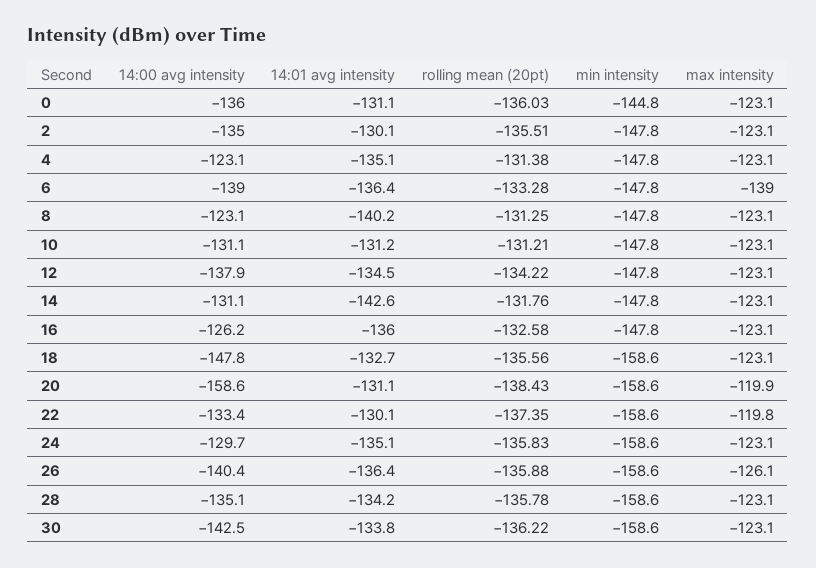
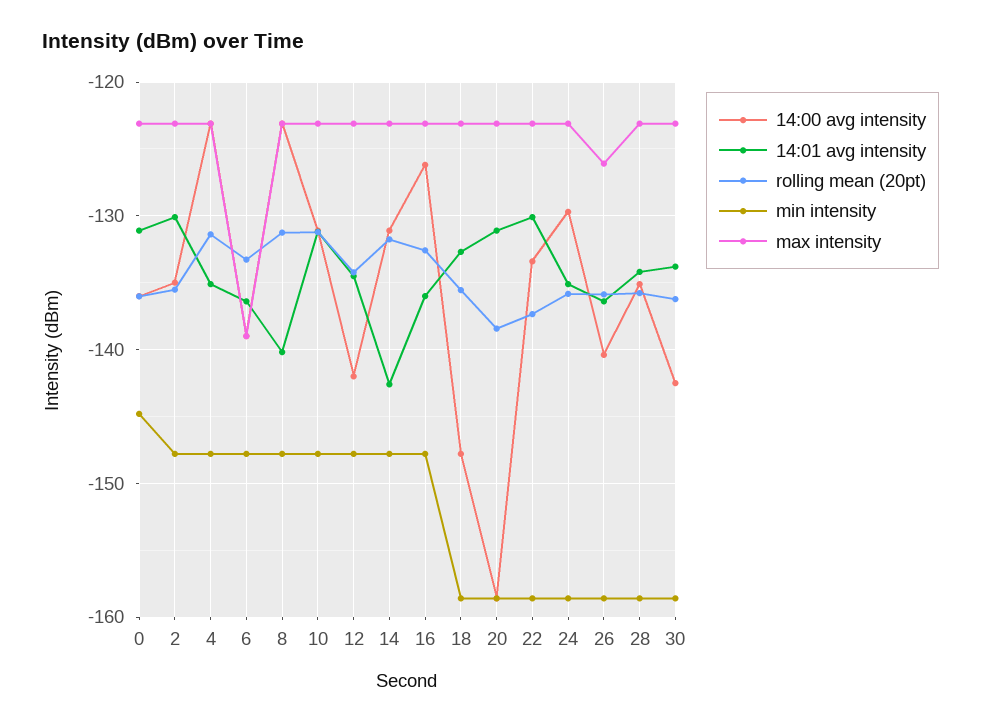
14:00 avg intensity, 12: -137.9 -> -142
max intensity, 20: -119.9 -> -123
max intensity, 22: -119.8 -> -123

